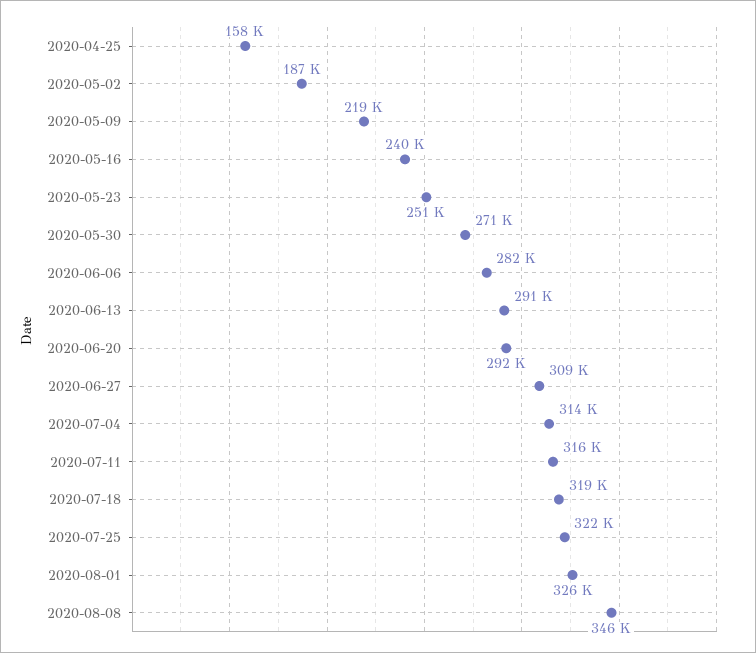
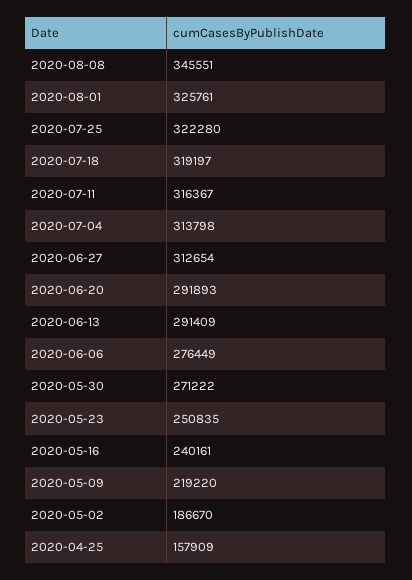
2020-06-06: 282000 -> 276449
2020-06-27: 309000 -> 312654

